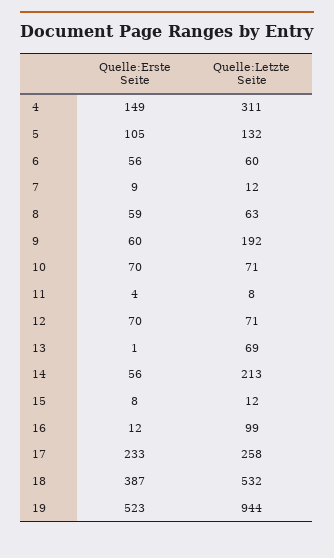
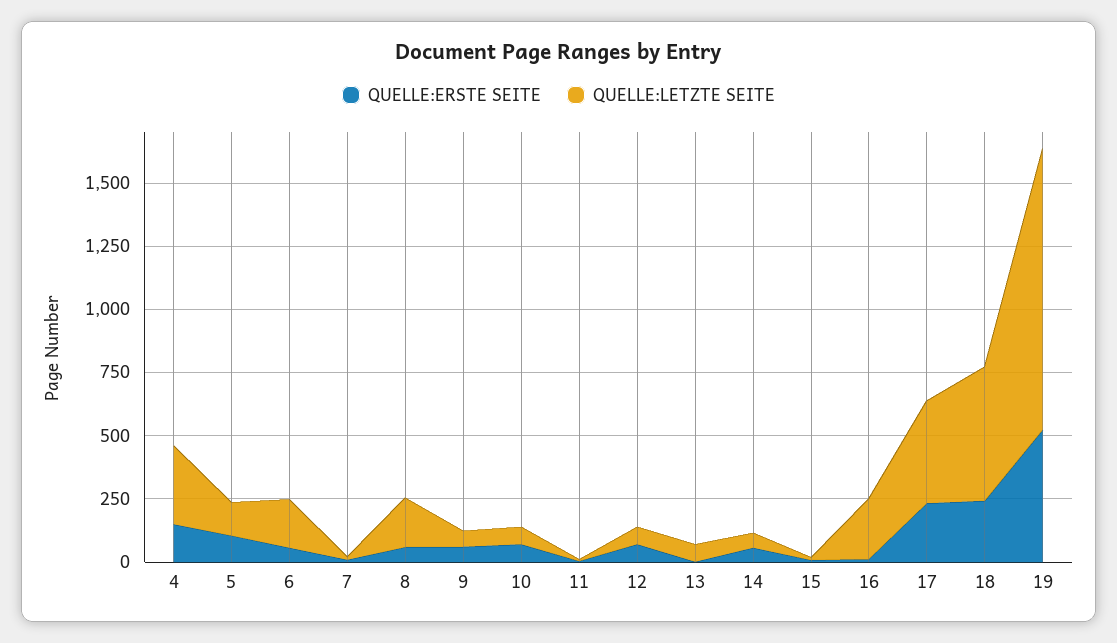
Quelle:Letzte Seite, 6: 60 -> 200
Quelle:Letzte Seite, 8: 63 -> 200
Quelle:Letzte Seite, 9: 192 -> 50
Quelle:Letzte Seite, 14: 213 -> 50
Quelle:Letzte Seite, 16: 99 -> 250
Quelle:Letzte Seite, 17: 258 -> 400
Quelle:Erste Seite, 18: 387 -> 250
Quelle:Letzte Seite, 19: 944 -> 1100

